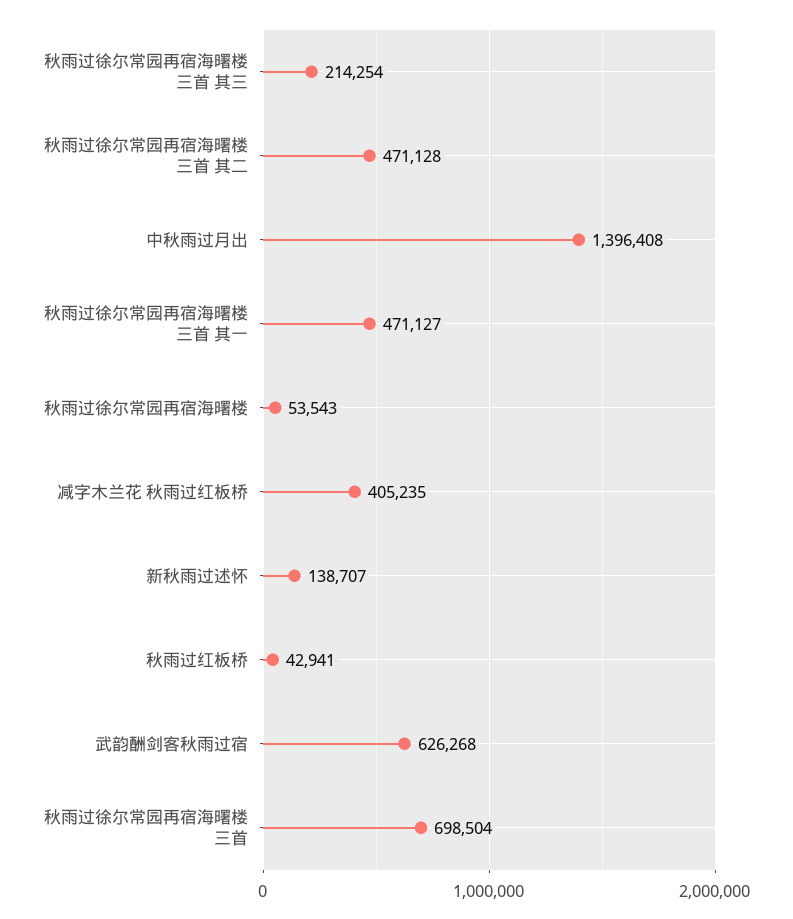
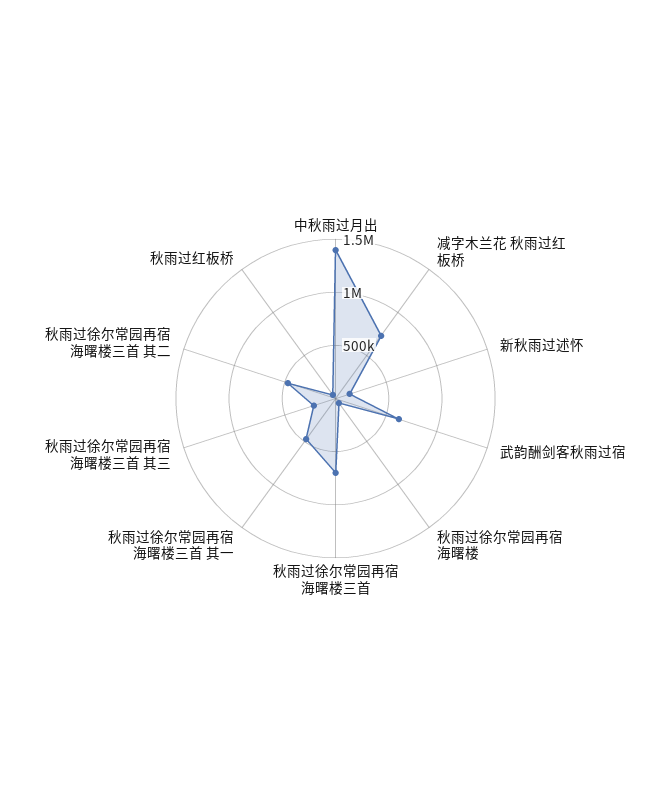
减字木兰花 秋雨过红板桥: 405235 -> 700000

